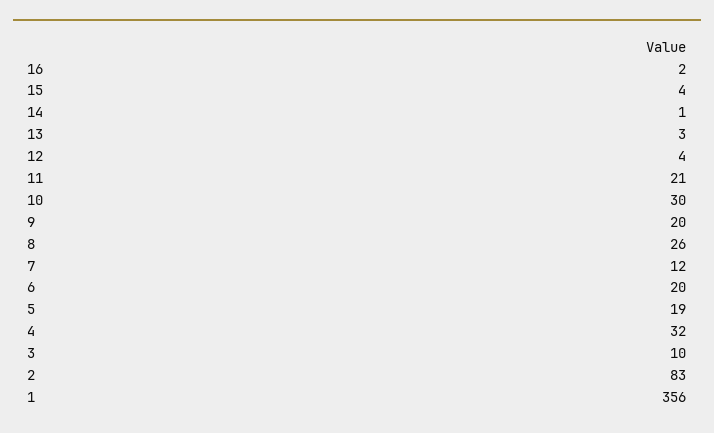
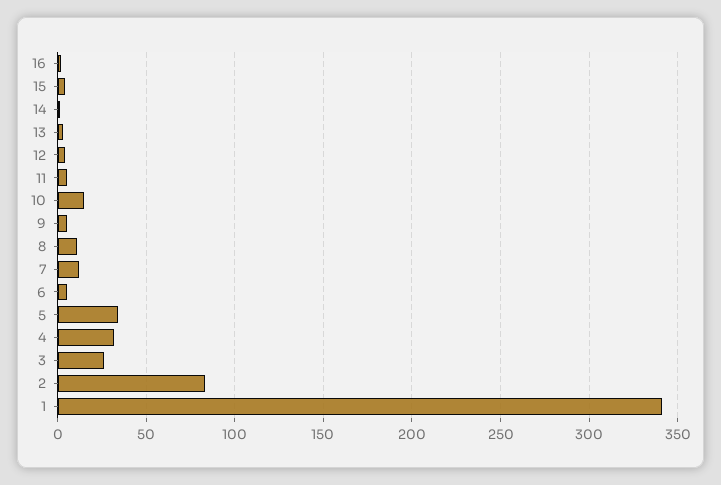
11: 21 -> 5
10: 30 -> 15
9: 20 -> 5
8: 26 -> 10
6: 20 -> 5
5: 19 -> 35
3: 10 -> 25
1: 356 -> 340

